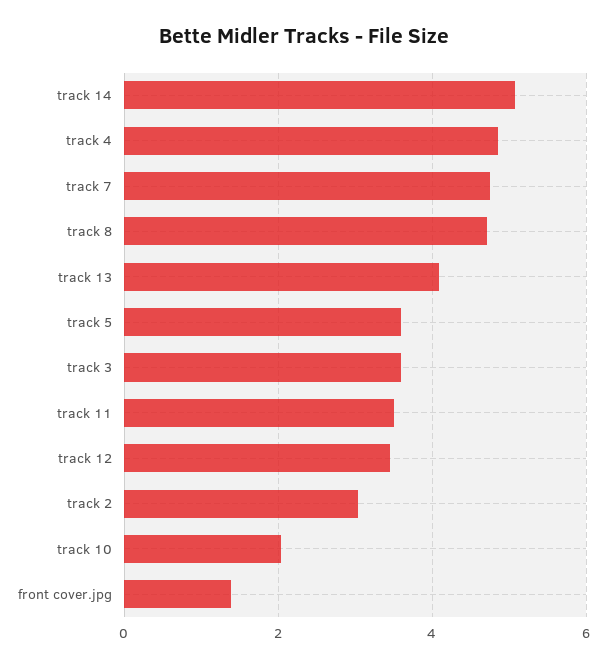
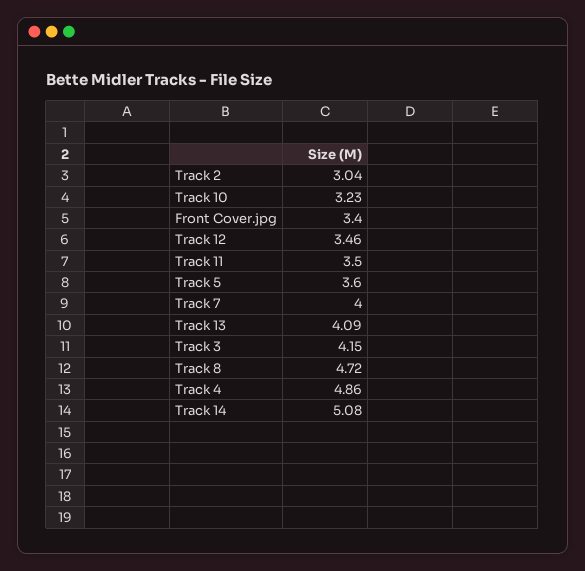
track 7: 4.8 -> 4
track 3: 3.6 -> 4.15
track 10: 2 -> 3.23
front cover.jpg: 1.4 -> 3.4

